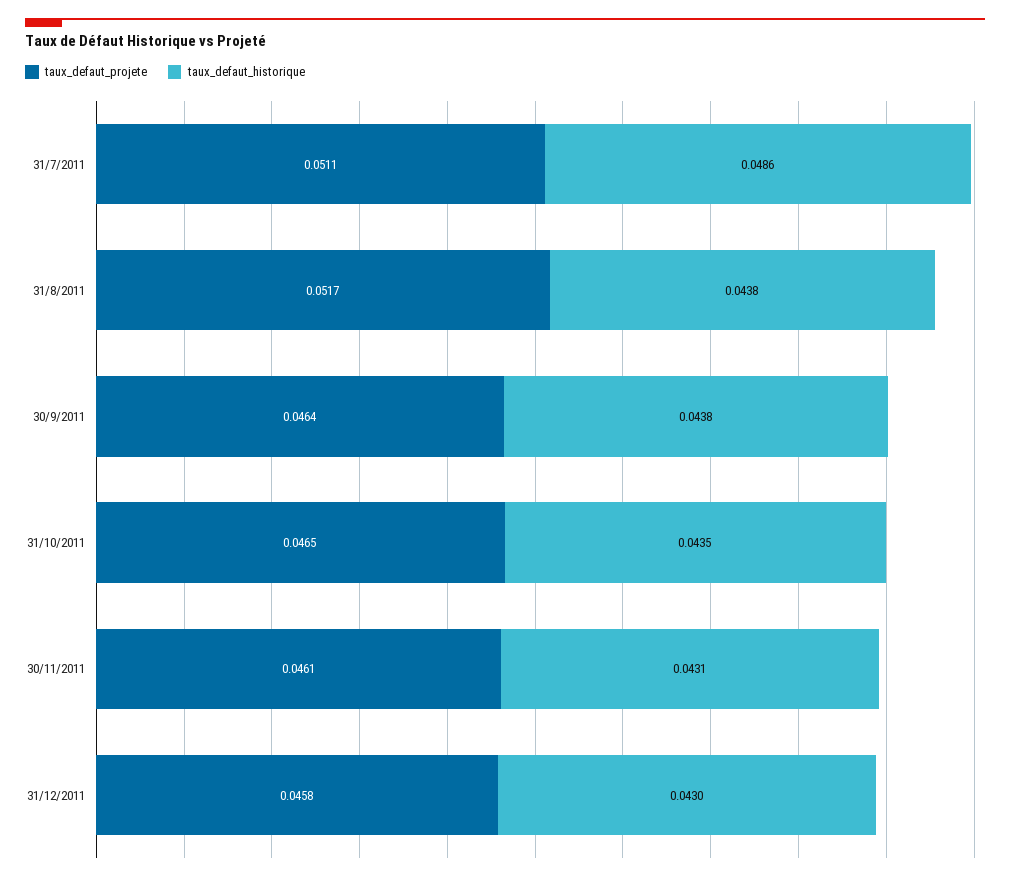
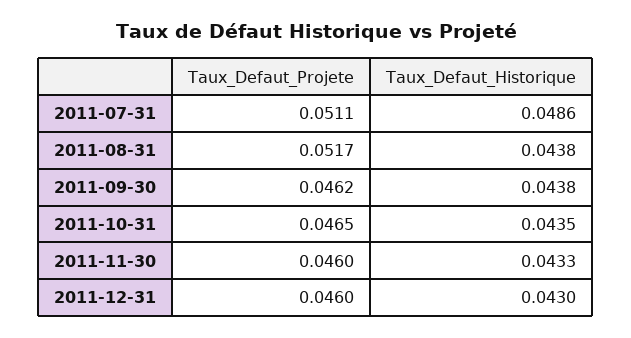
taux_defaut_projete, 30/9/2011: 0.0464 -> 0.0462
taux_defaut_projete, 30/11/2011: 0.0461 -> 0.046
taux_defaut_historique, 30/11/2011: 0.0431 -> 0.0433
taux_defaut_projete, 31/12/2011: 0.0458 -> 0.046

